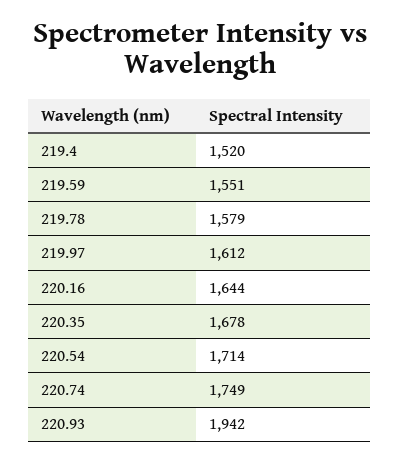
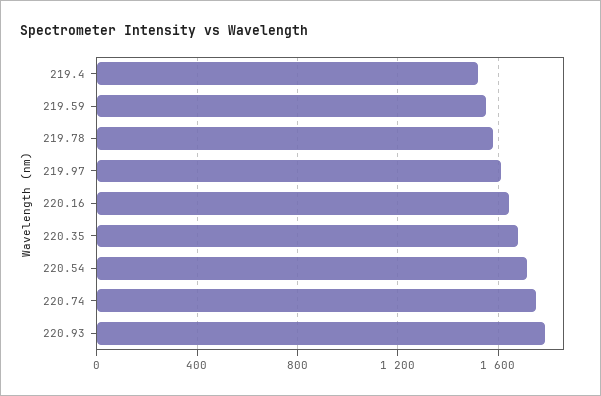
220.93: 1942 -> 1800

